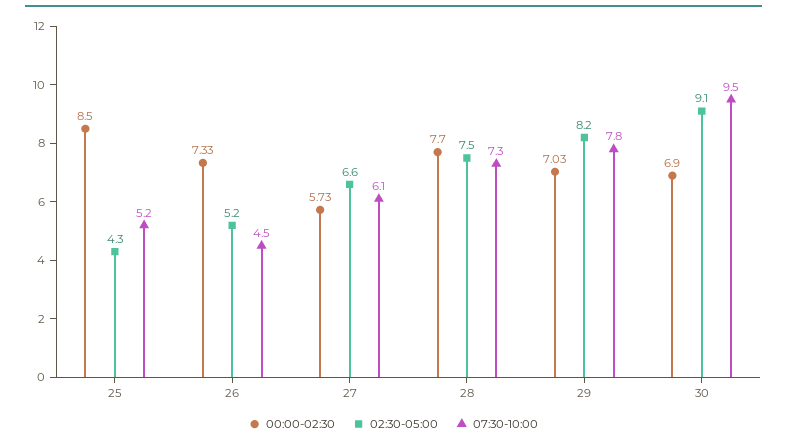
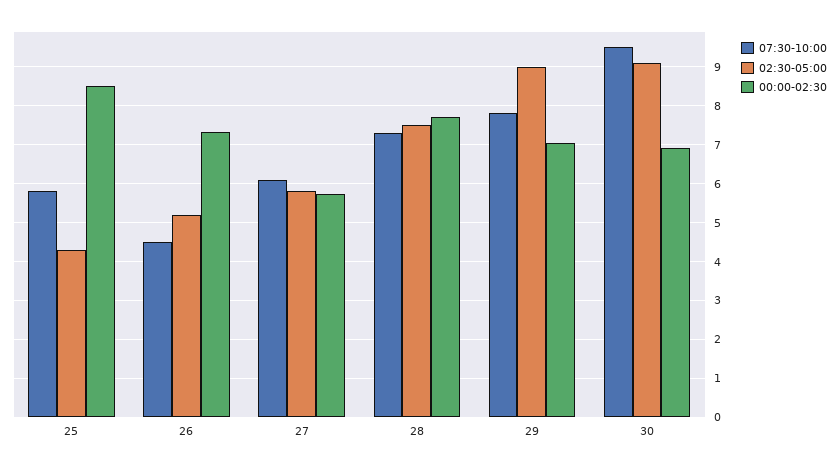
07:30-10:00, 25: 5.2 -> 5.8
02:30-05:00, 27: 6.6 -> 5.8
02:30-05:00, 29: 8.2 -> 9

